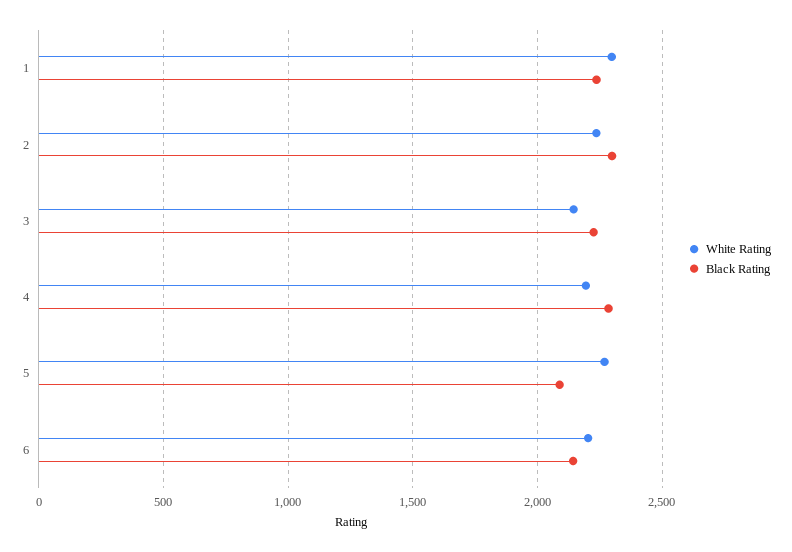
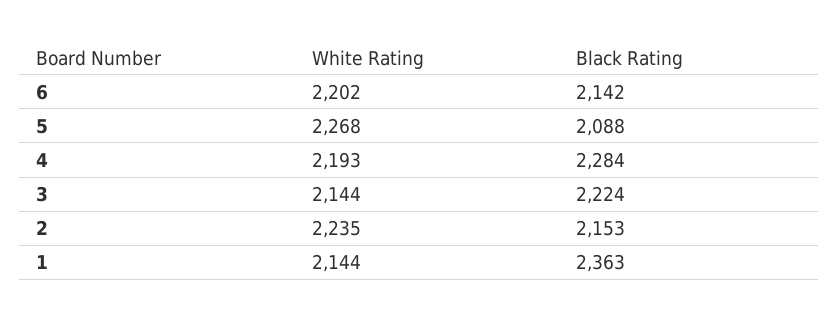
White Rating, 1: 2300 -> 2144
Black Rating, 1: 2250 -> 2363
Black Rating, 2: 2300 -> 2153

